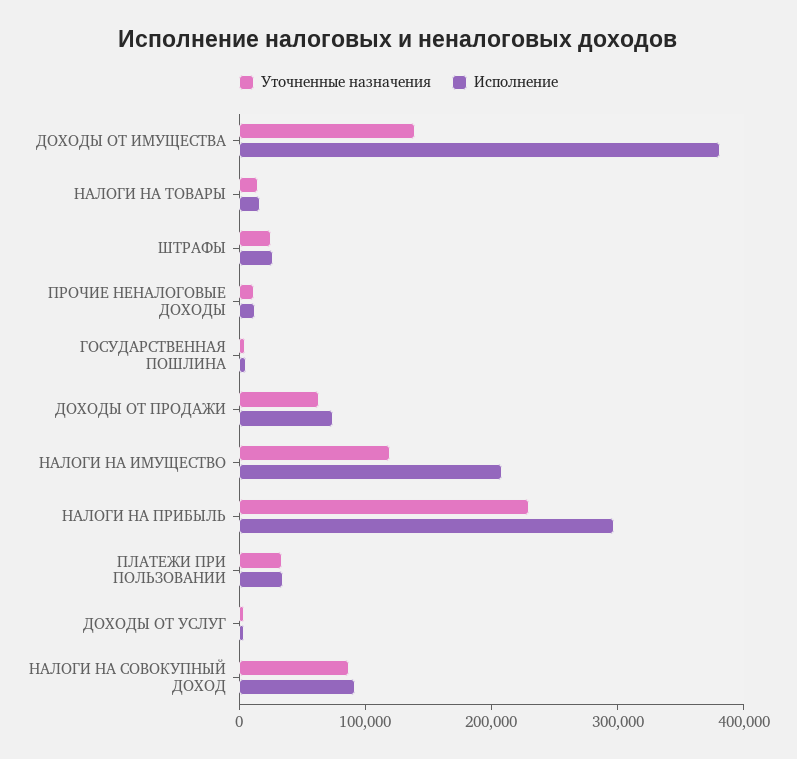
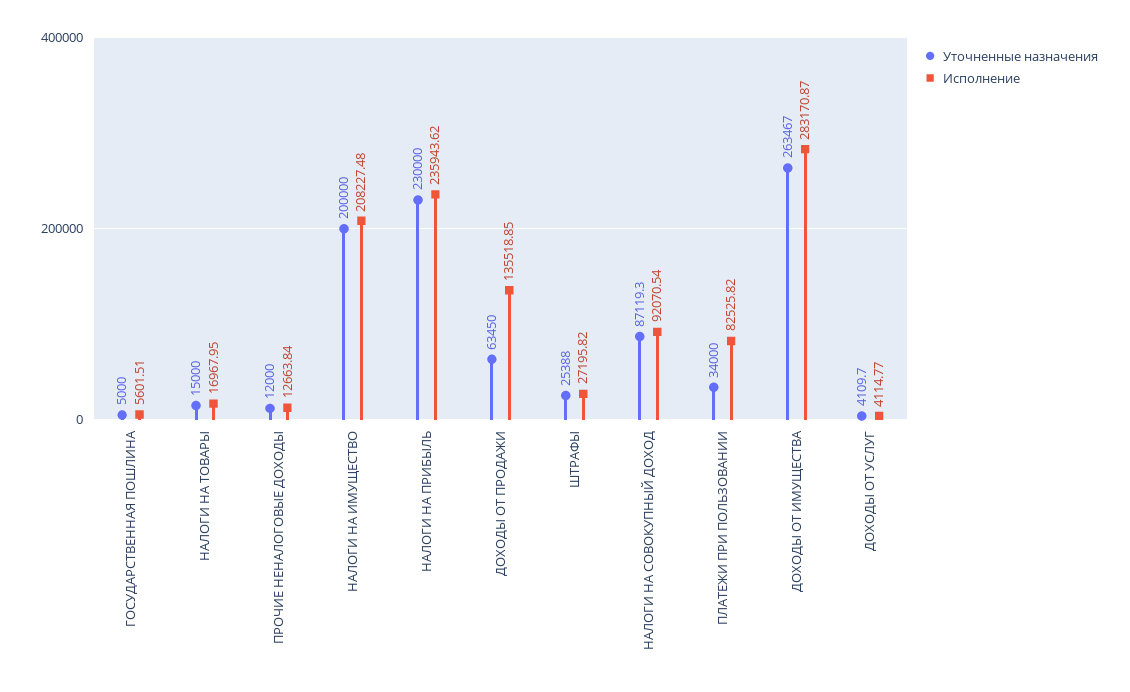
Уточненные назначения, ДОХОДЫ ОТ ИМУЩЕСТВА: 140000 -> 263467
Исполнение, ДОХОДЫ ОТ ИМУЩЕСТВА: 380000 -> 283170.87
Исполнение, ДОХОДЫ ОТ ПРОДАЖИ: 80000 -> 135518.85
Уточненные назначения, НАЛОГИ НА ИМУЩЕСТВО: 120000 -> 200000
Исполнение, НАЛОГИ НА ПРИБЫЛЬ: 300000 -> 235943.62
Исполнение, ПЛАТЕЖИ ПРИ ПОЛЬЗОВАНИИ: 40000 -> 82525.82

